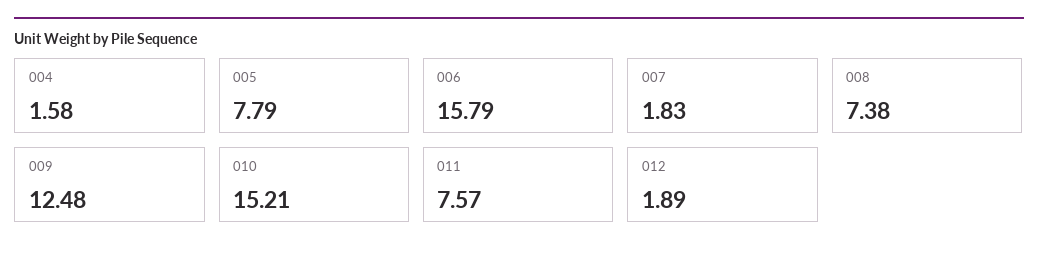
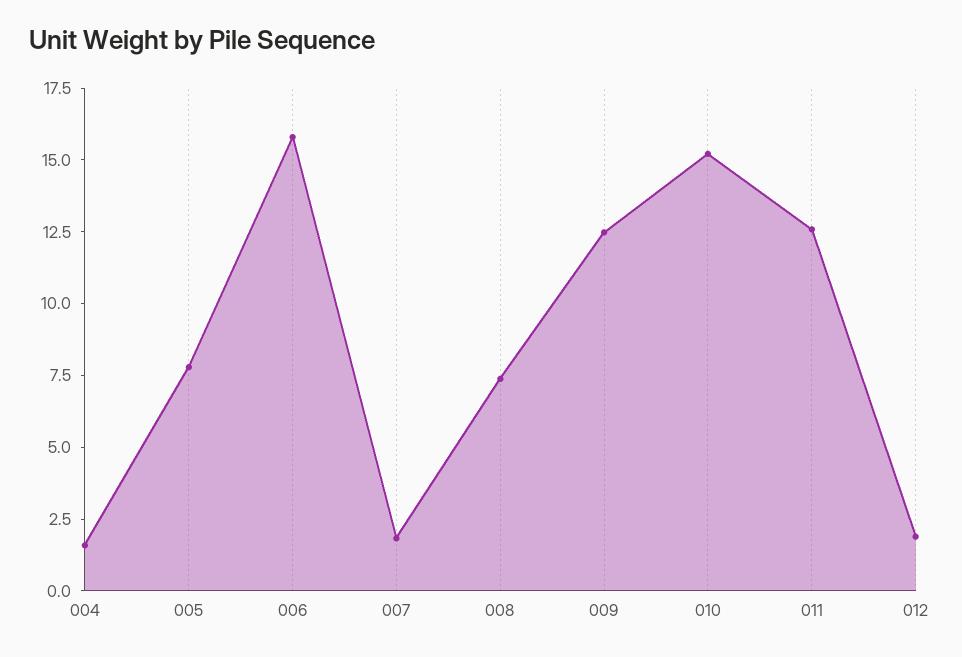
011: 7.57 -> 12.5

